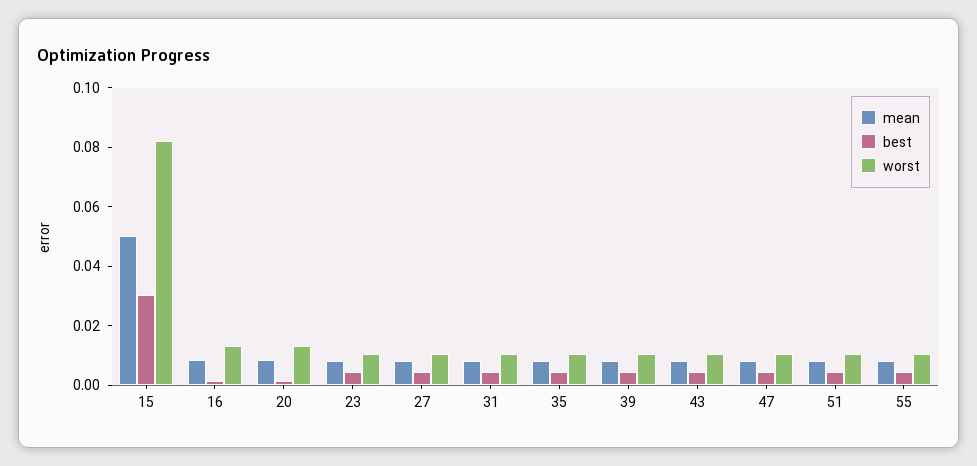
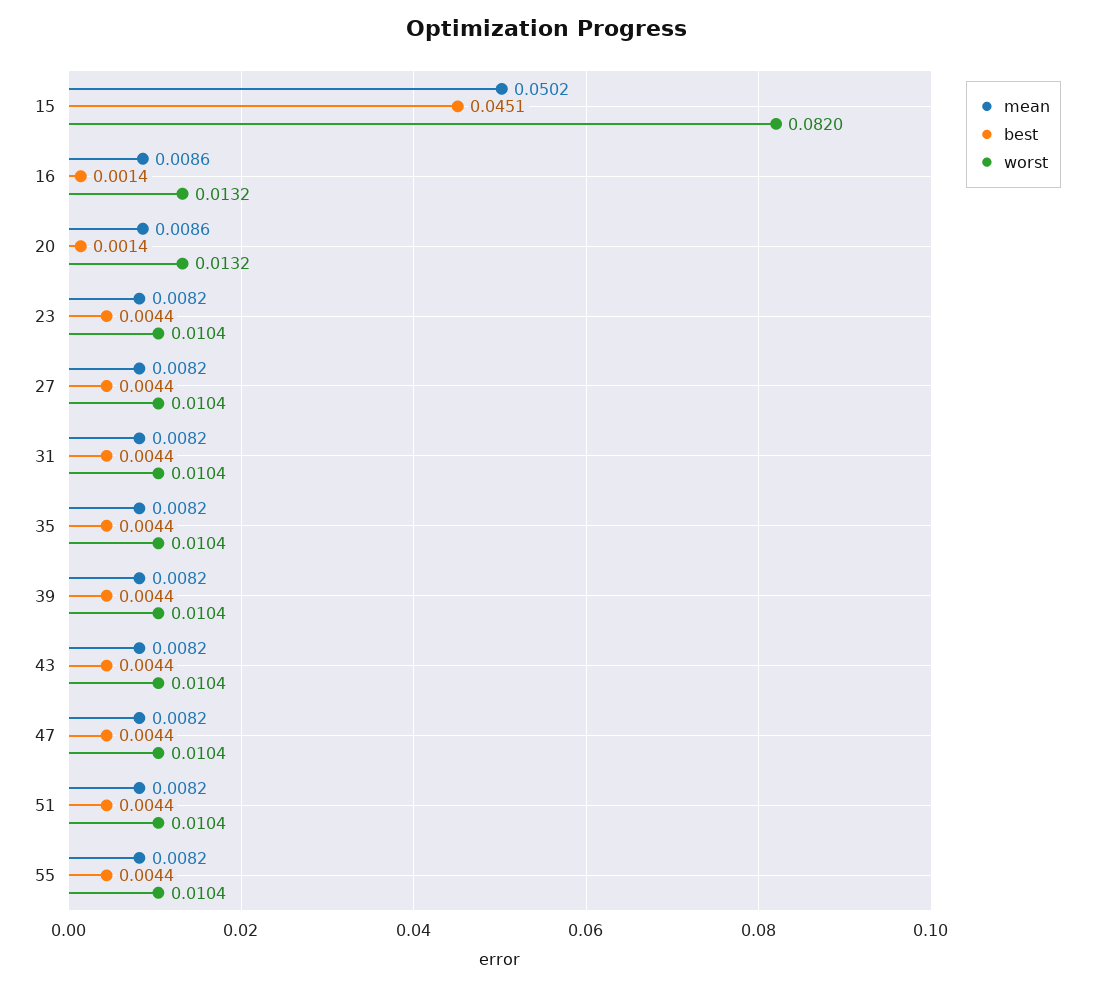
best, 15: 0.03 -> 0.0451

